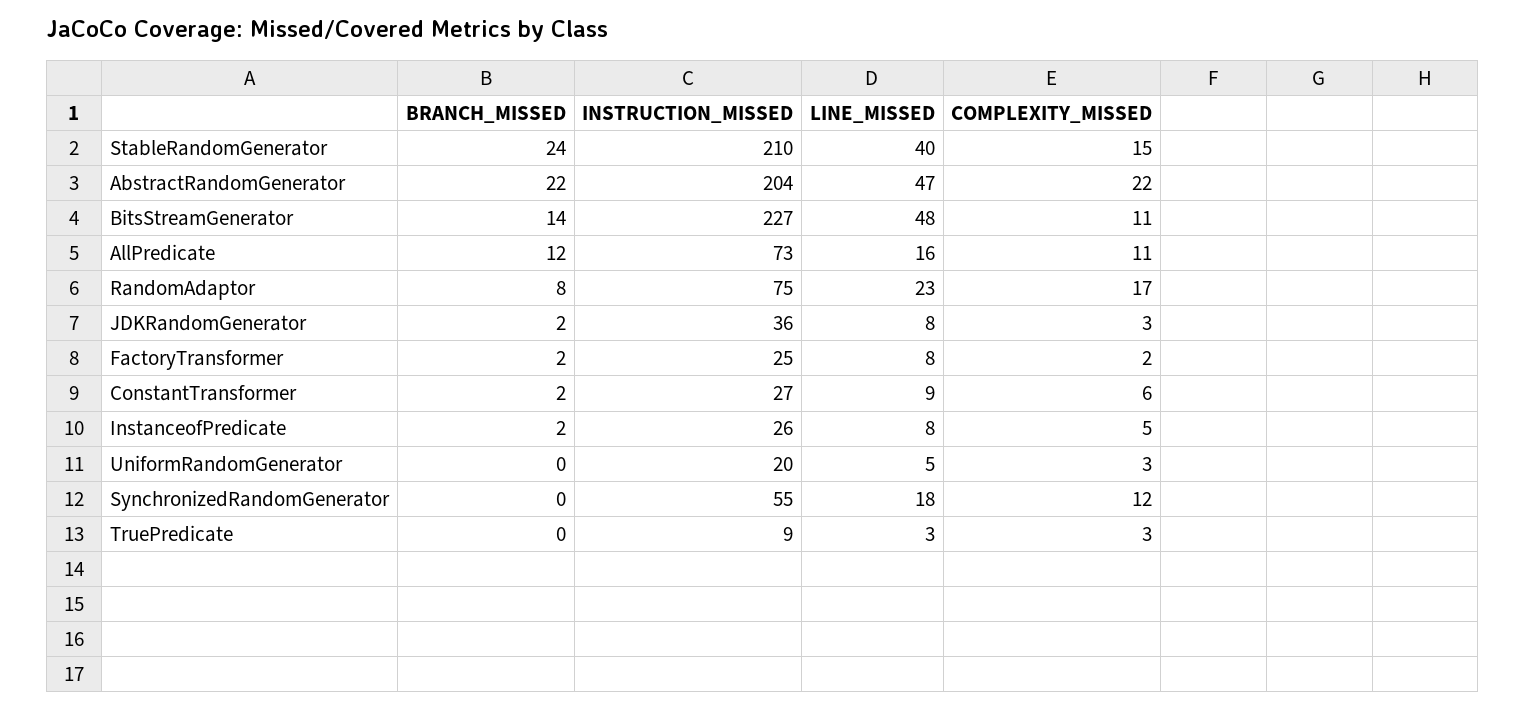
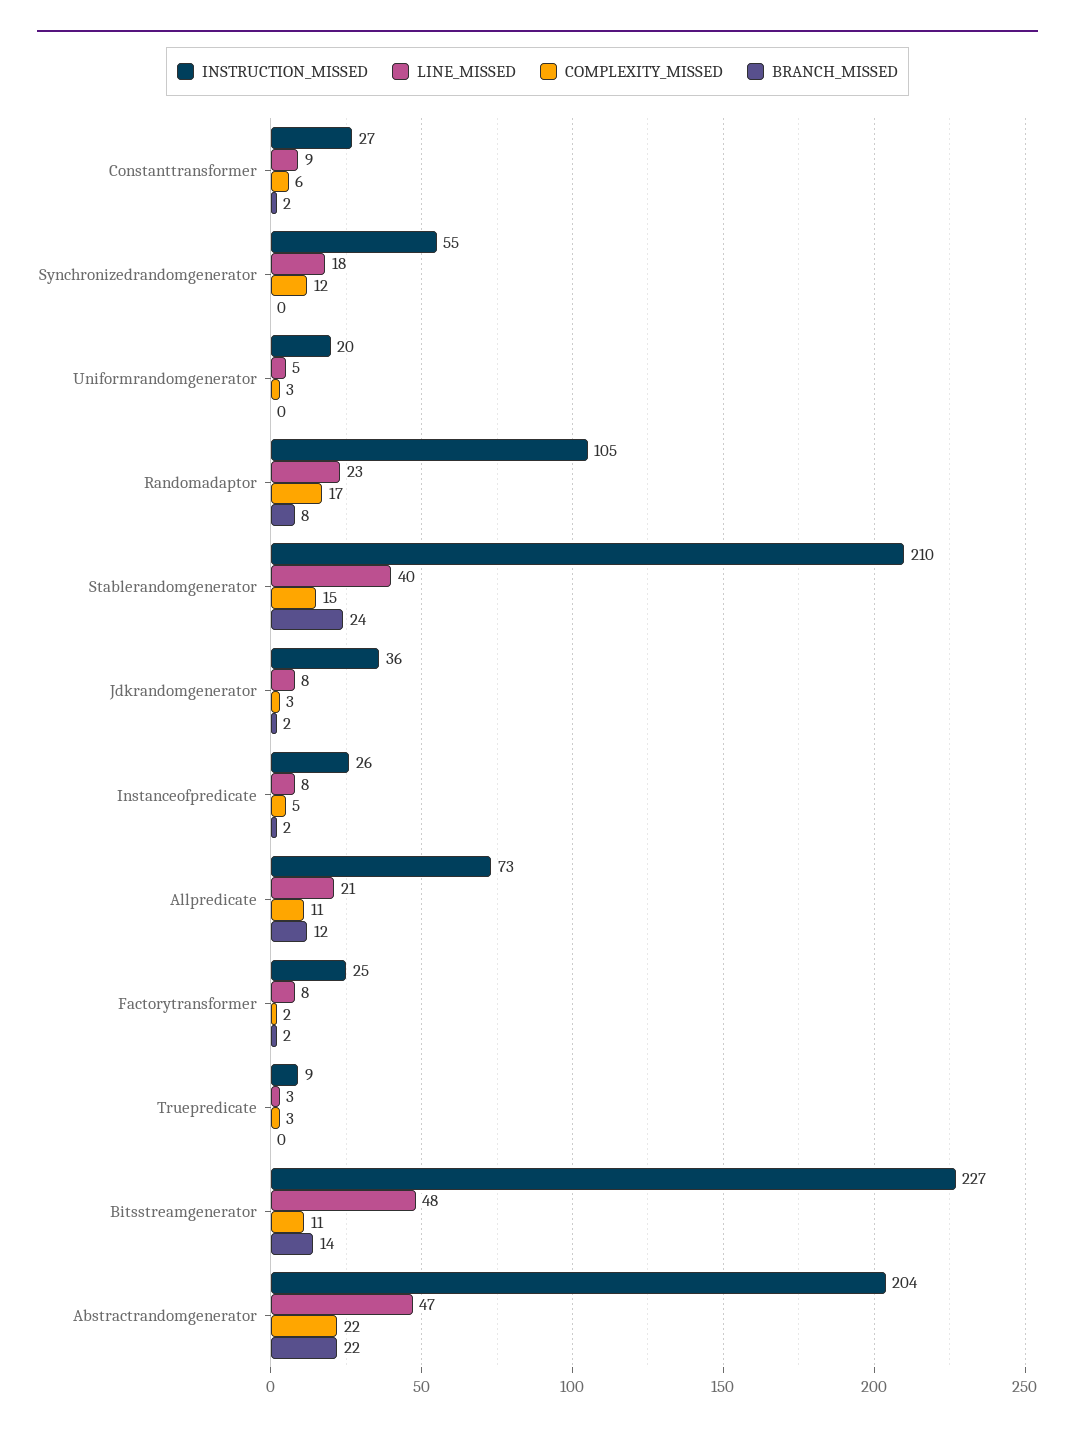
LINE_MISSED, AllPredicate: 16 -> 21
INSTRUCTION_MISSED, RandomAdaptor: 75 -> 105

